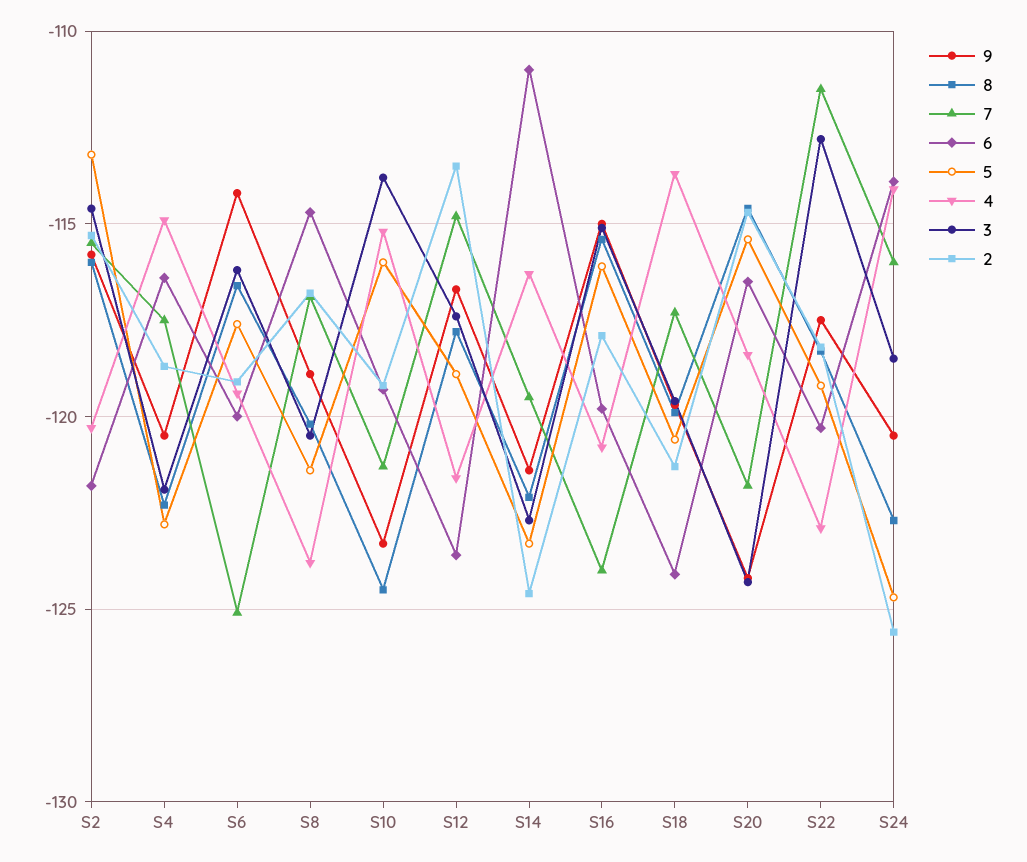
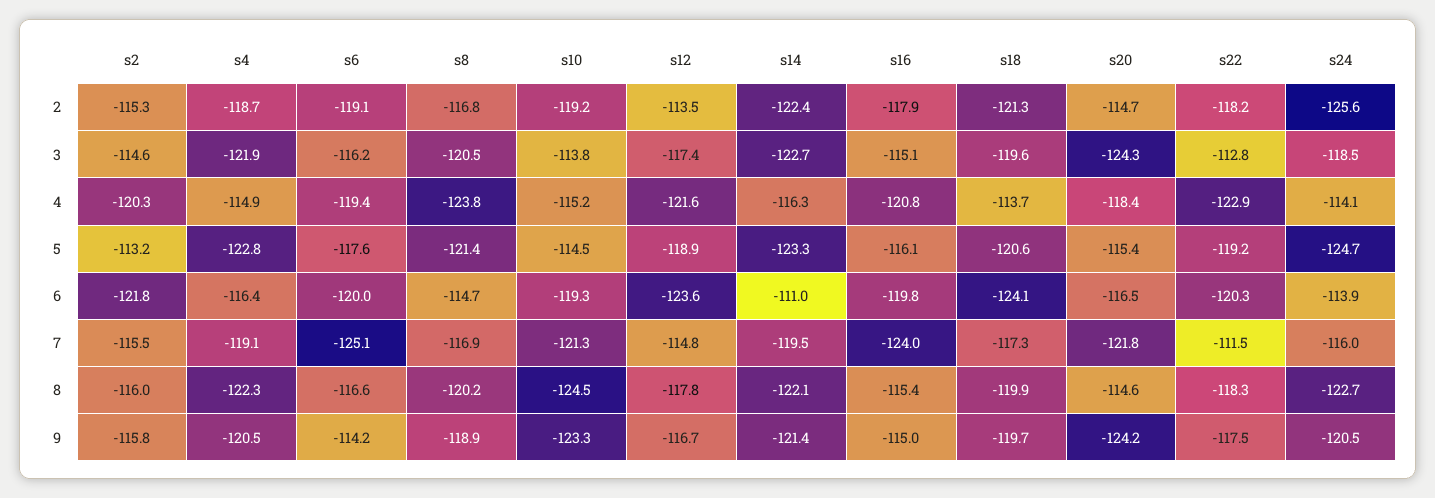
7, S4: -117.5 -> -119.1
5, S10: -116 -> -114.5
2, S14: -124.5 -> -122.4

